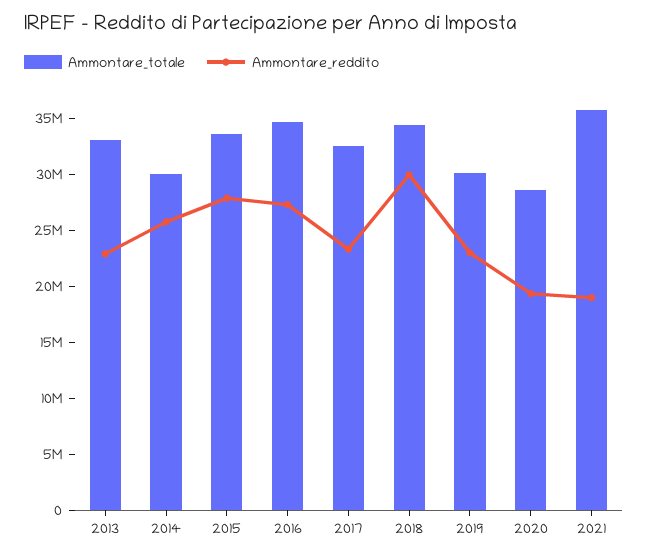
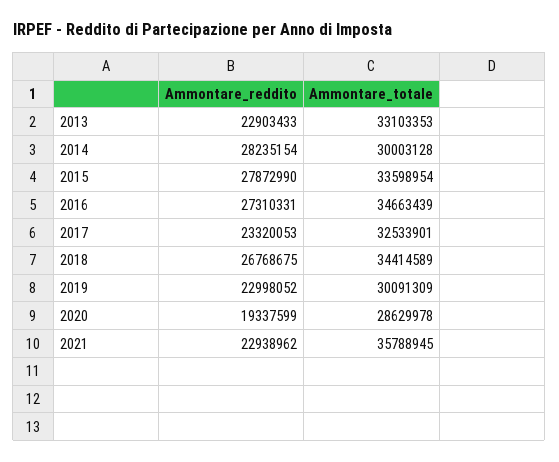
Ammontare_reddito, 2014: 26000000 -> 28235154
Ammontare_reddito, 2018: 30000000 -> 26768675
Ammontare_reddito, 2021: 19000000 -> 22938962

